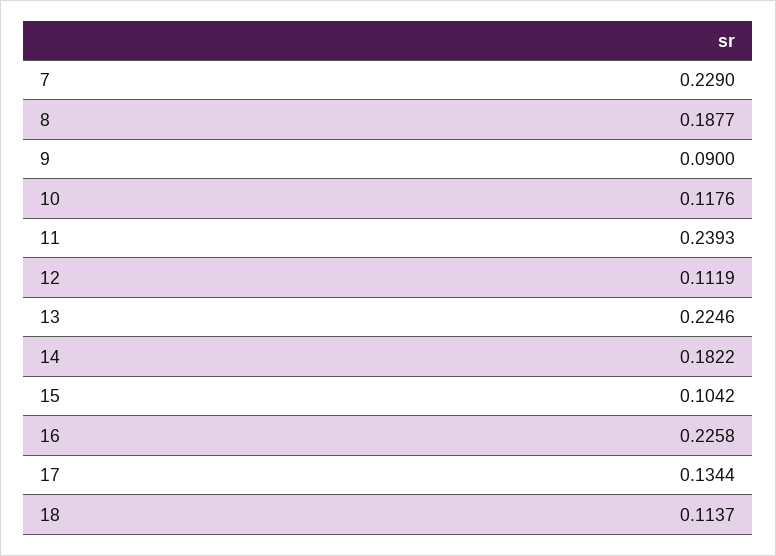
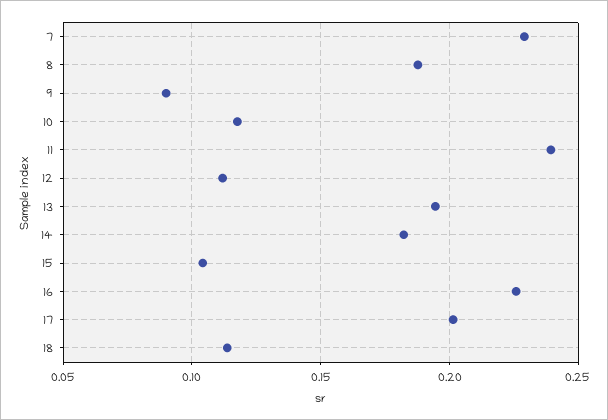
13: 0.2246 -> 0.195
17: 0.1344 -> 0.2

